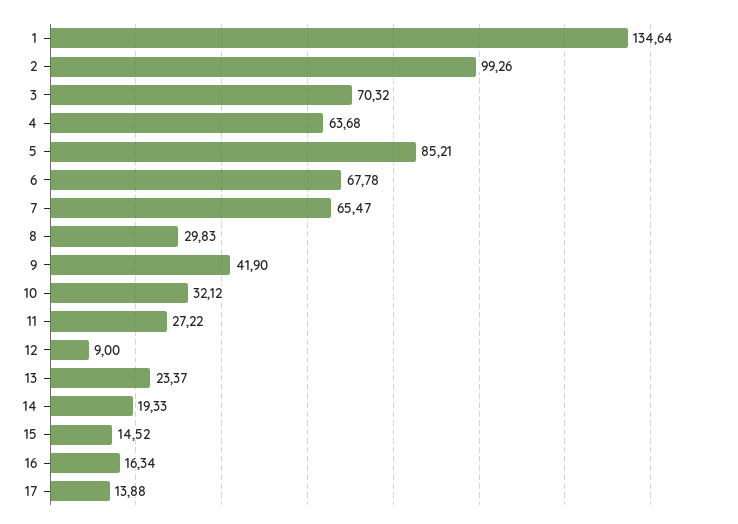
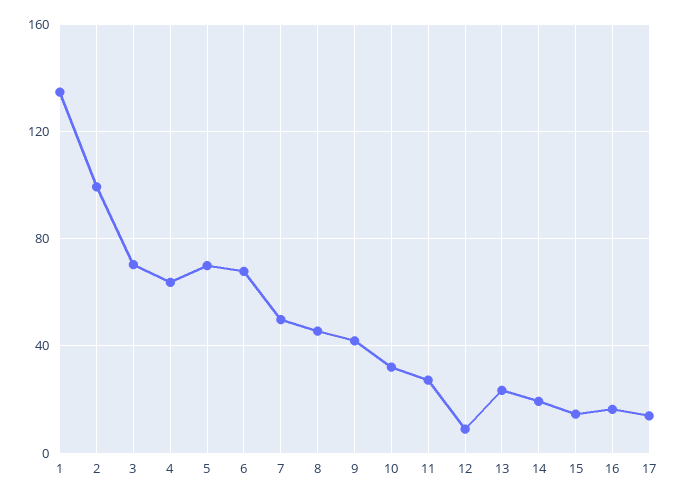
5: 85.21 -> 70
7: 65.47 -> 50
8: 29.83 -> 45

